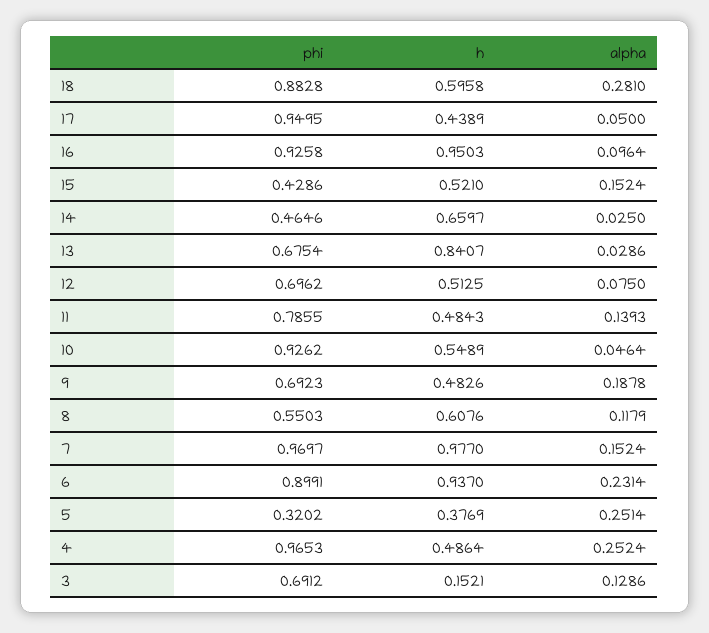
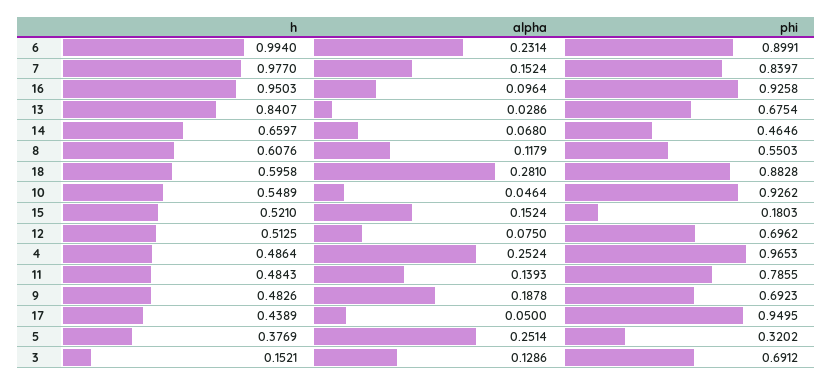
phi, 15: 0.4286 -> 0.1803
alpha, 14: 0.025 -> 0.068
phi, 7: 0.9697 -> 0.8397
h, 6: 0.937 -> 0.994

